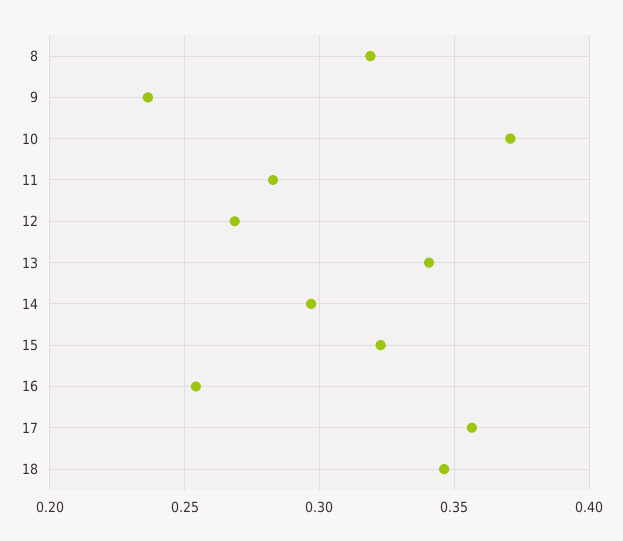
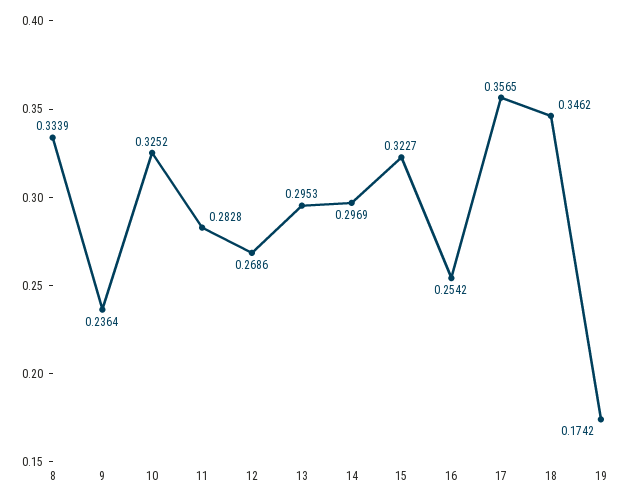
8: 0.32 -> 0.3339
10: 0.37 -> 0.3252
13: 0.34 -> 0.2953
19: none -> 0.1742

